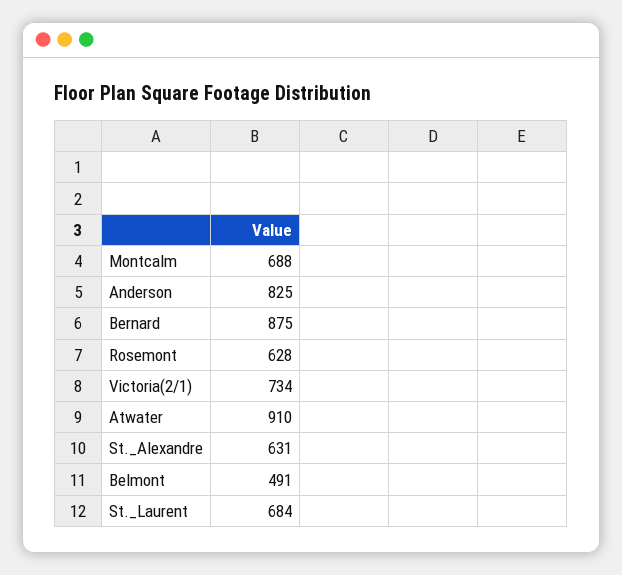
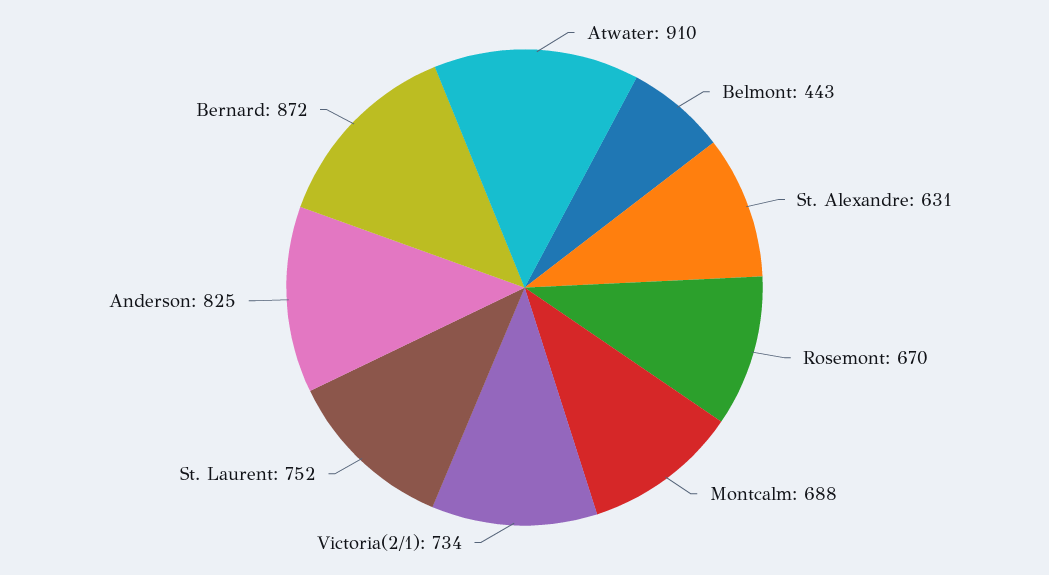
Bernard: 875 -> 872
Rosemont: 628 -> 670
Belmont: 491 -> 443
St._Laurent: 684 -> 752

